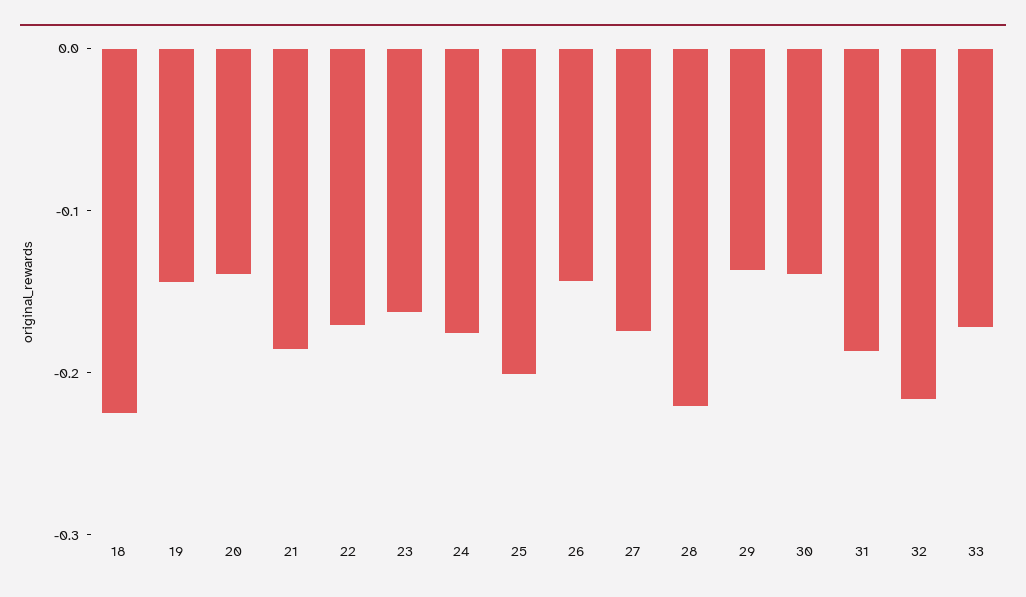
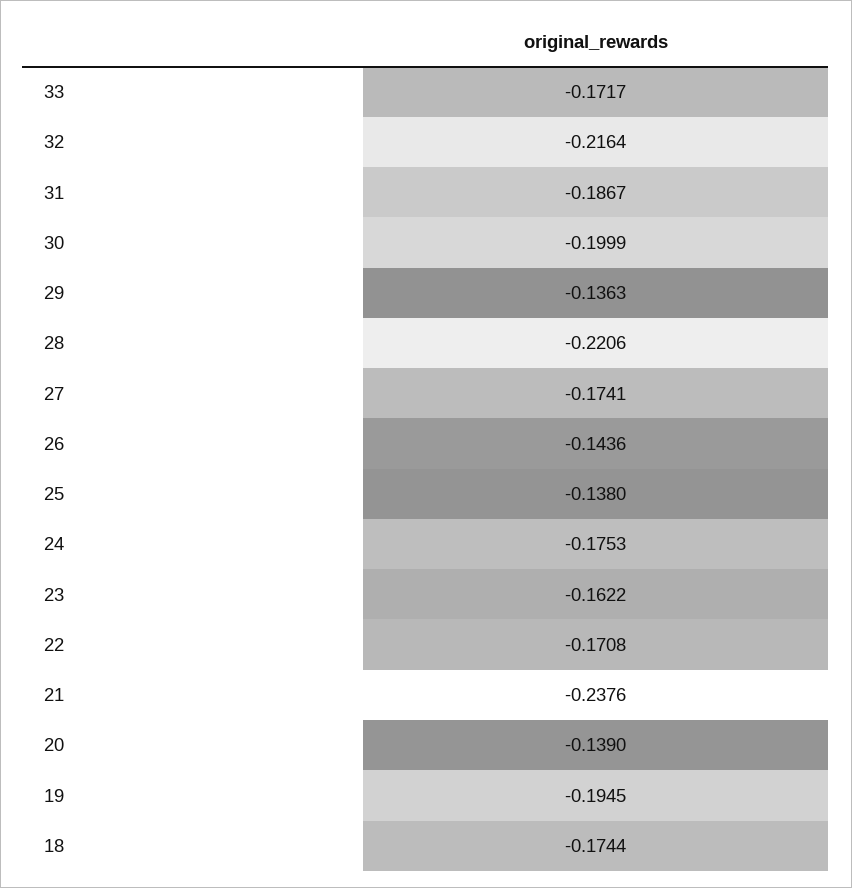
18: -0.22 -> -0.1744
19: -0.14 -> -0.1945
21: -0.18 -> -0.2376
25: -0.2 -> -0.138
30: -0.14 -> -0.1999

